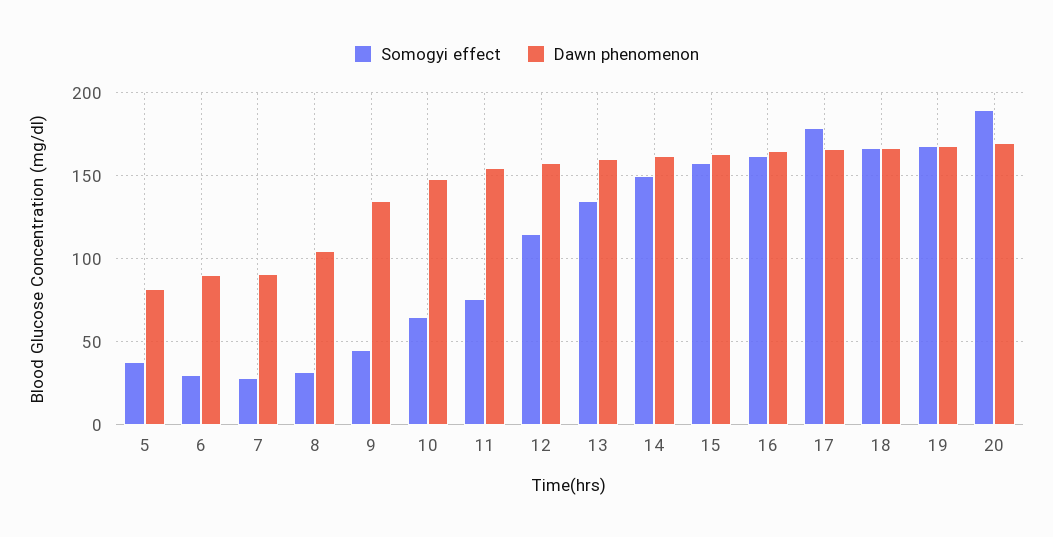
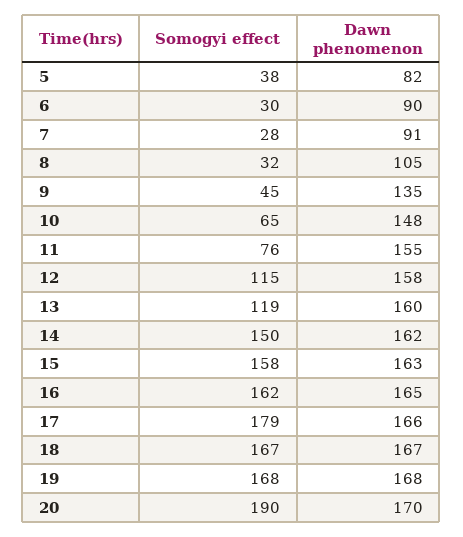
Somogyi effect, 13: 135 -> 119

